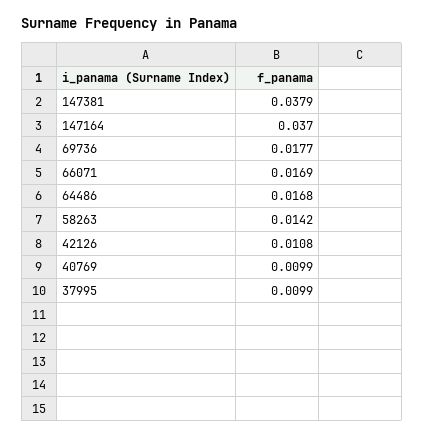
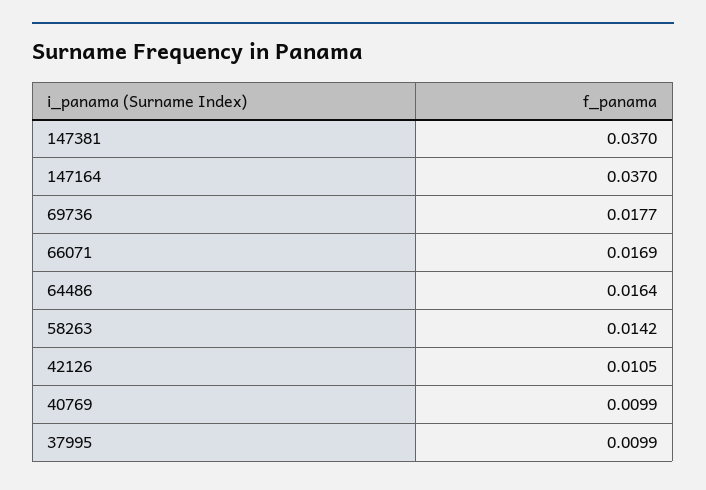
147381: 0.0379 -> 0.037
64486: 0.0168 -> 0.0164
42126: 0.0108 -> 0.0105

